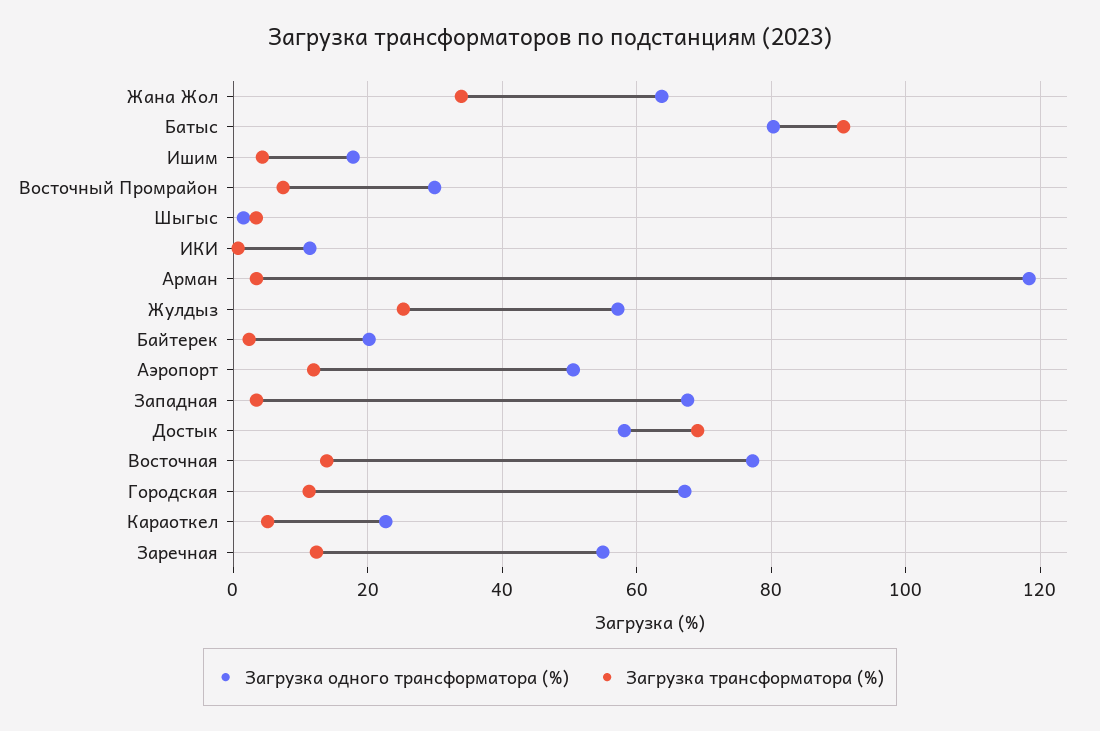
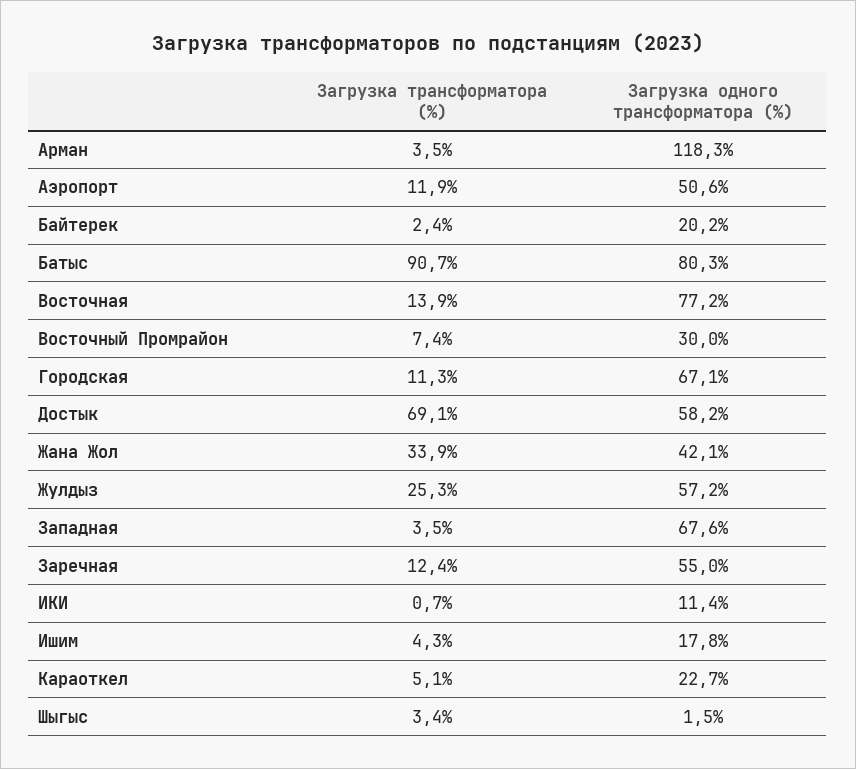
Загрузка одного трансформатора (%), Жана Жол: 64 -> 42.1

